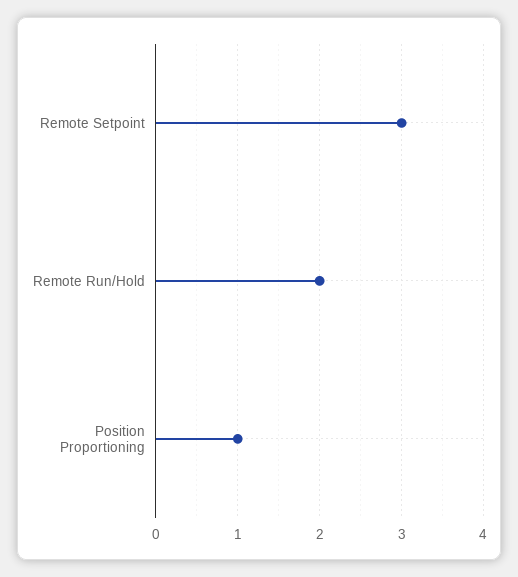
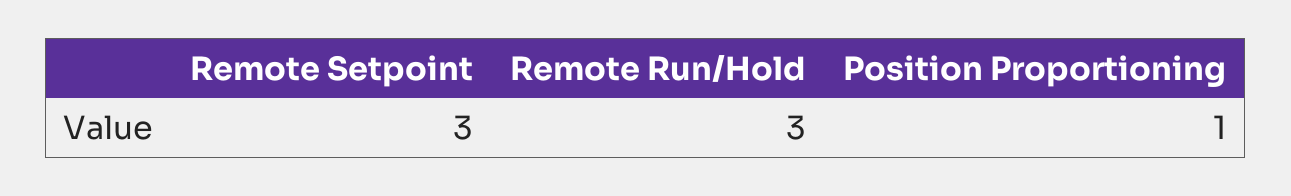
Remote Run/Hold: 2 -> 3

